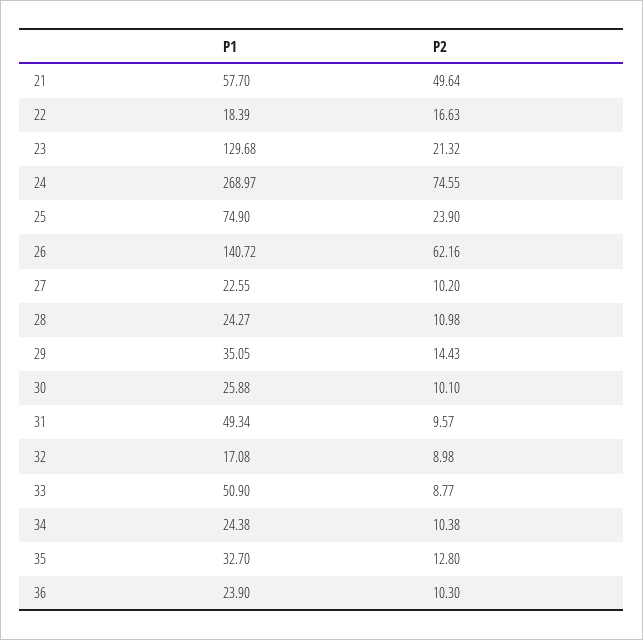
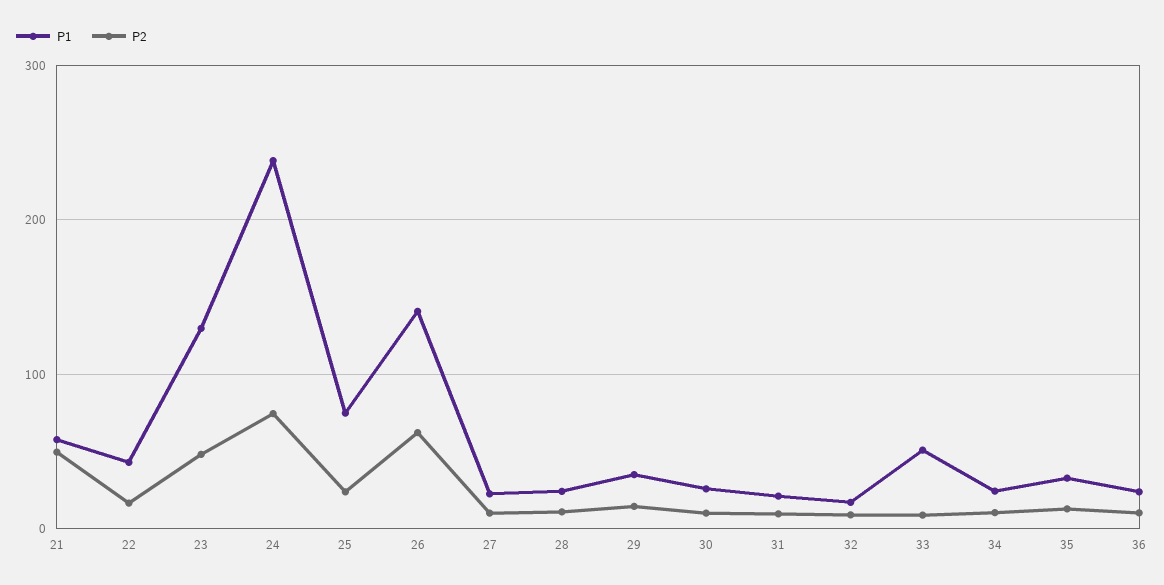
P1, 22: 18.39 -> 40
P2, 23: 21.32 -> 50
P1, 24: 268.97 -> 240
P1, 31: 49.34 -> 20

